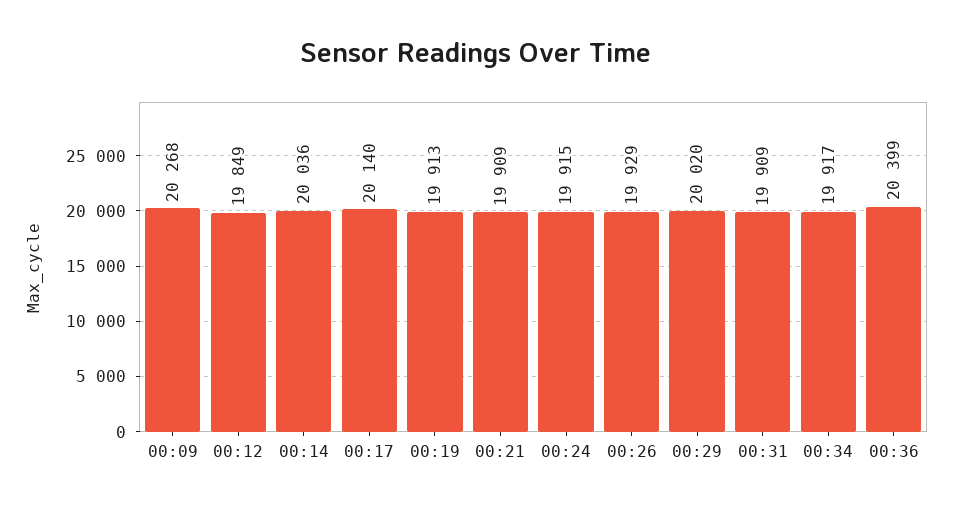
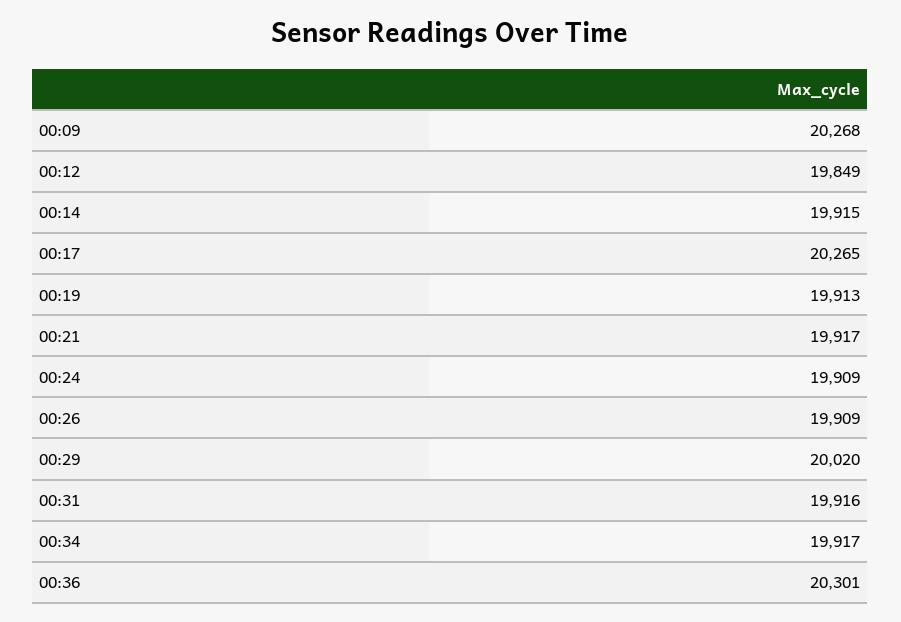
00:14: 20036 -> 19915
00:17: 20140 -> 20265
00:21: 19909 -> 19917
00:24: 19915 -> 19909
00:26: 19929 -> 19909
00:31: 19909 -> 19916
00:36: 20399 -> 20301

